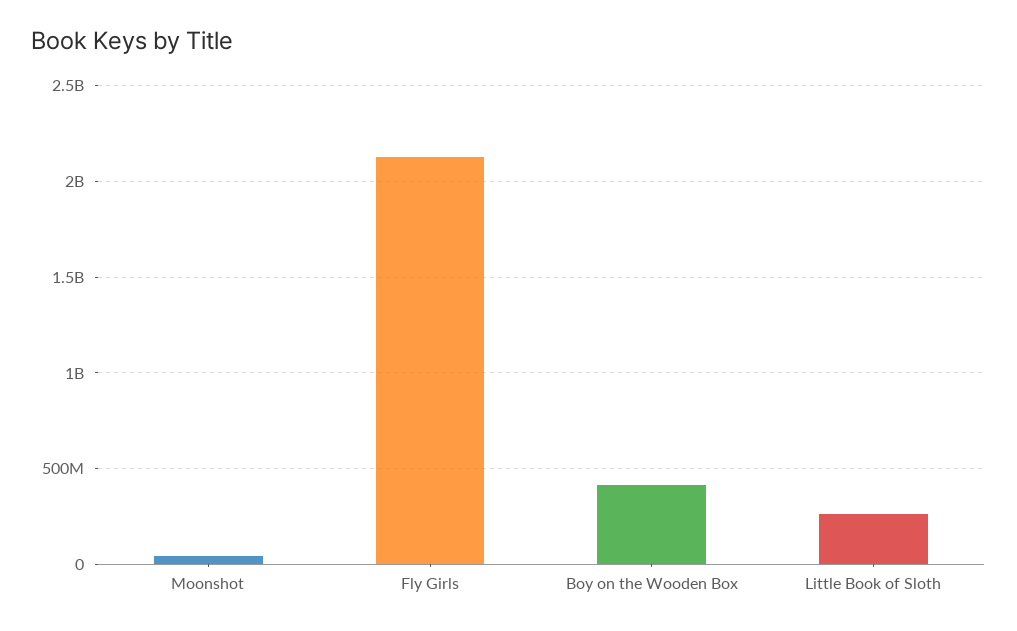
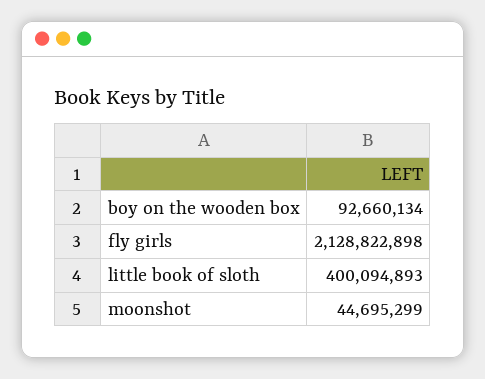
Boy on the Wooden Box: 400000000 -> 92660134
Little Book of Sloth: 250000000 -> 400094893

